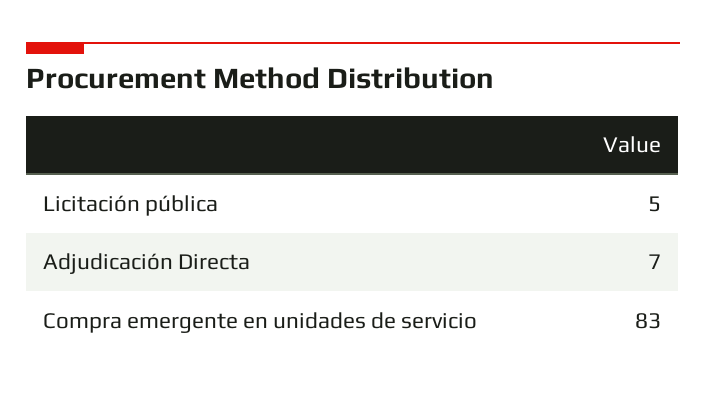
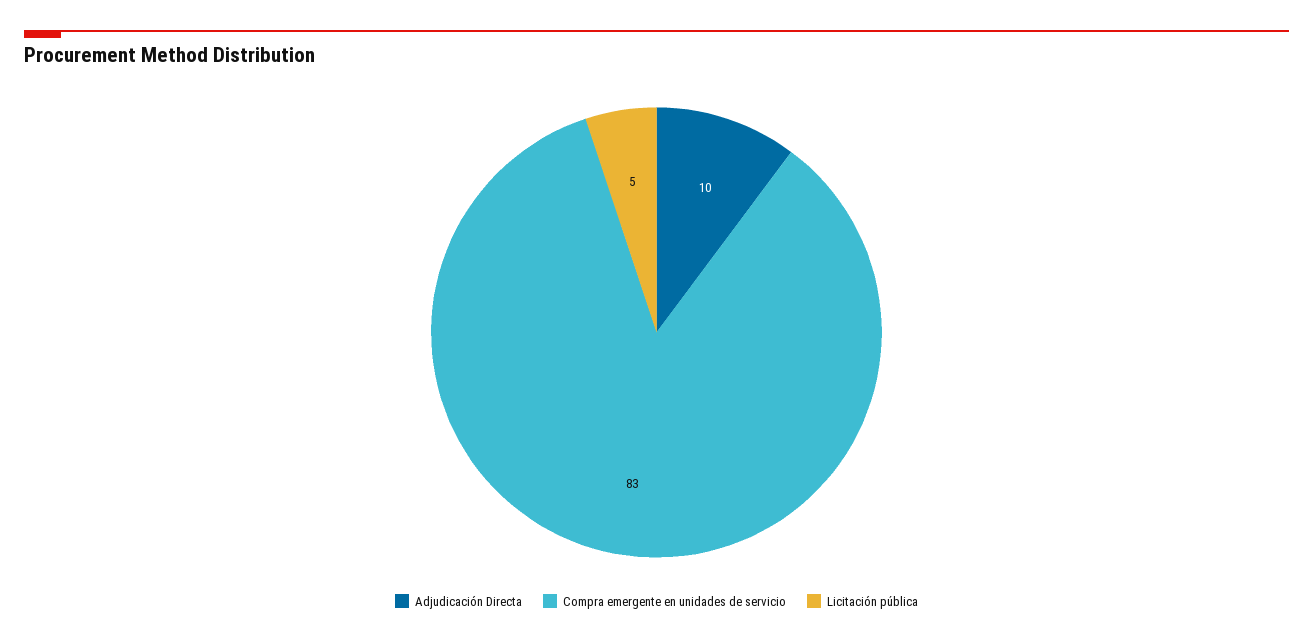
Adjudicación Directa: 7 -> 10

